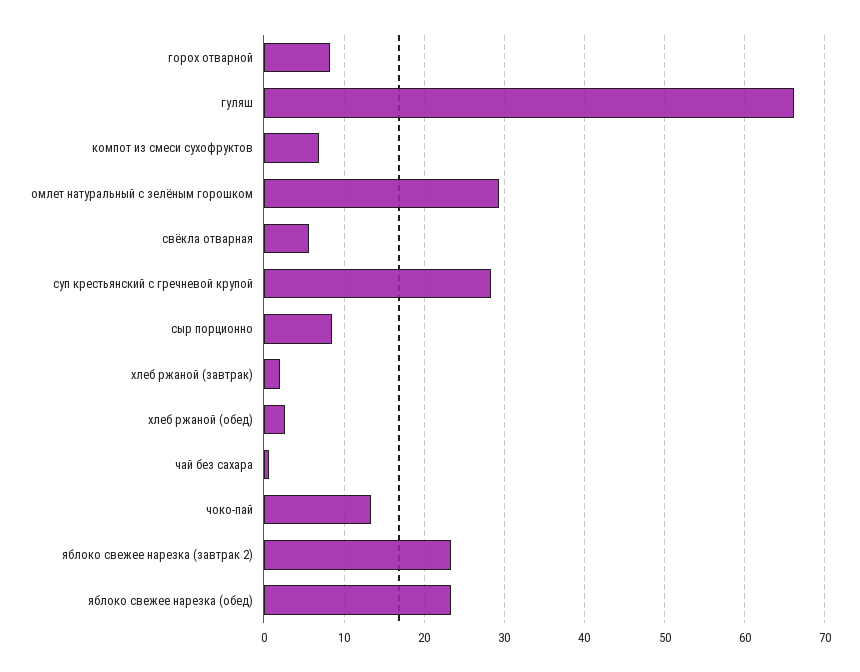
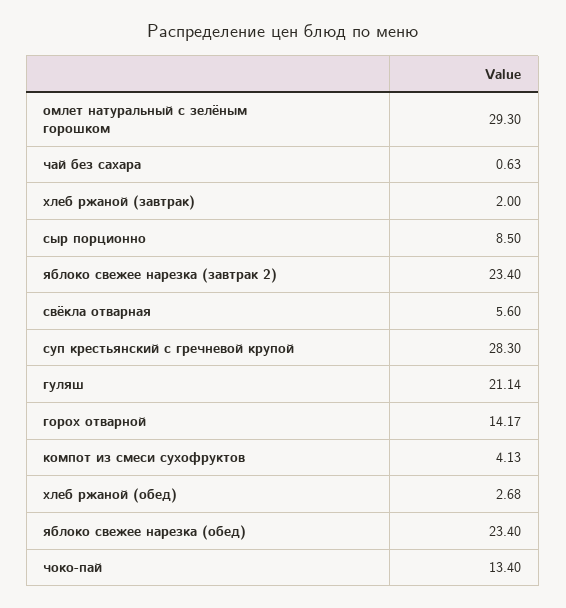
горох отварной: 8 -> 14.17
гуляш: 66 -> 21.14
компот из смеси сухофруктов: 7 -> 4.13

